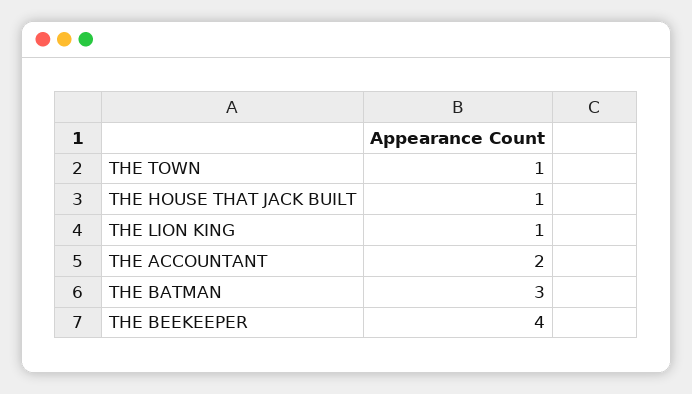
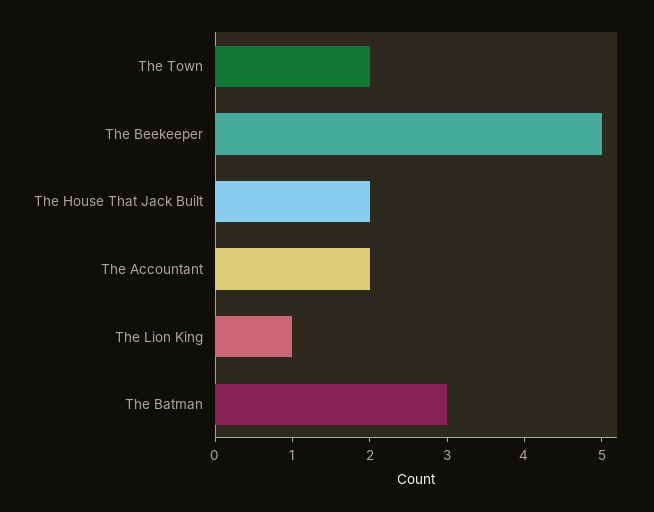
THE TOWN: 1 -> 2
THE HOUSE THAT JACK BUILT: 1 -> 2
THE BEEKEEPER: 4 -> 5

